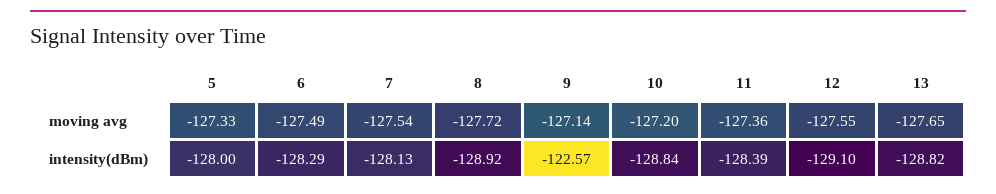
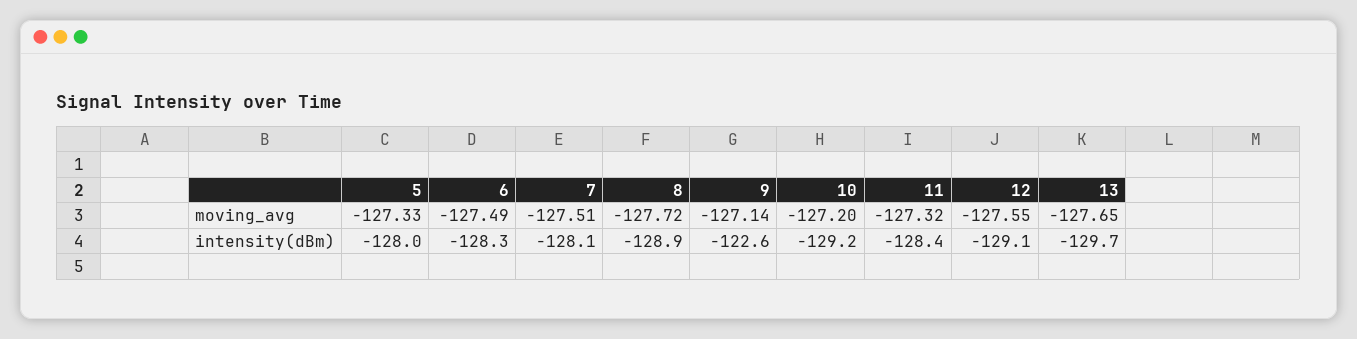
7, moving avg: -127.54 -> -127.51
11, moving avg: -127.36 -> -127.32
10, intensity(dBm): -128.84 -> -129.2
13, intensity(dBm): -128.82 -> -129.7

